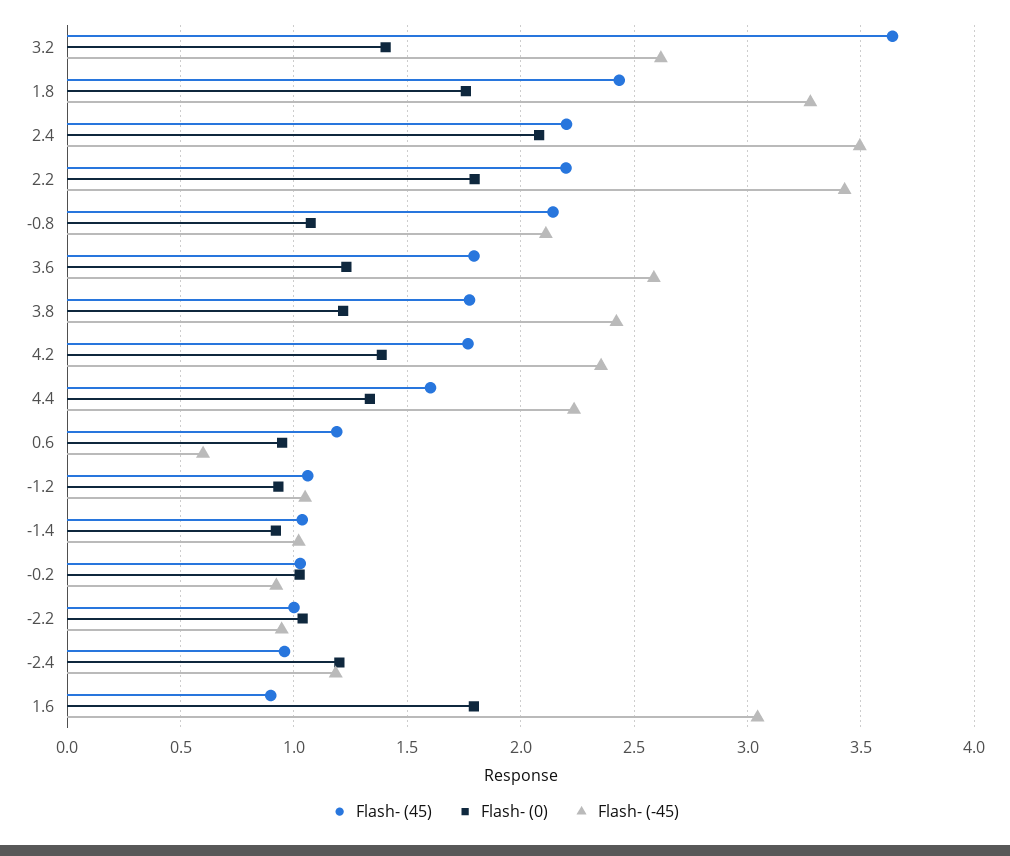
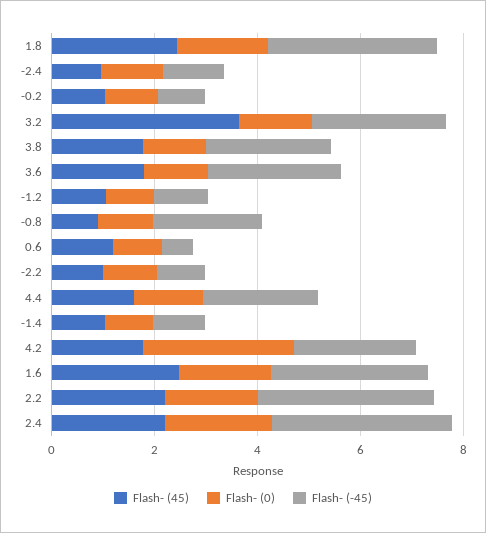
Flash- (45), -0.8: 2.15 -> 1
Flash- (0), 4.2: 1.4 -> 3
Flash- (45), 1.6: 0.9 -> 2.5

